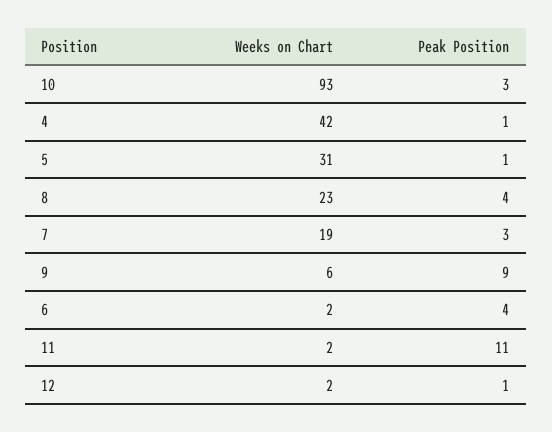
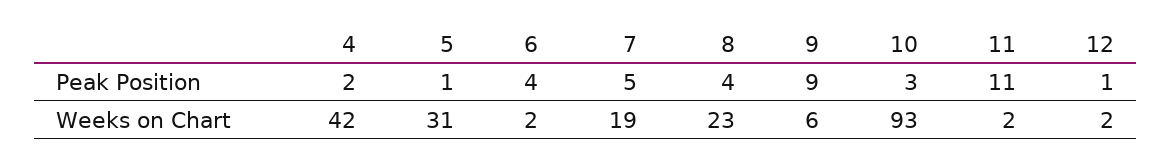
Peak Position, 4: 1 -> 2
Peak Position, 7: 3 -> 5

